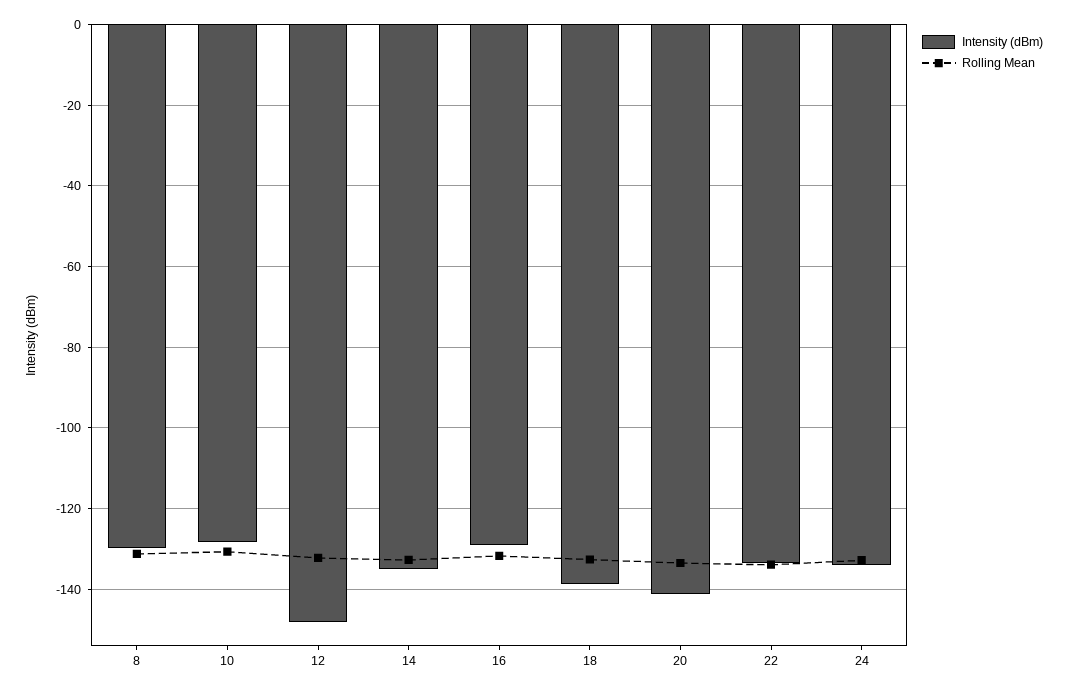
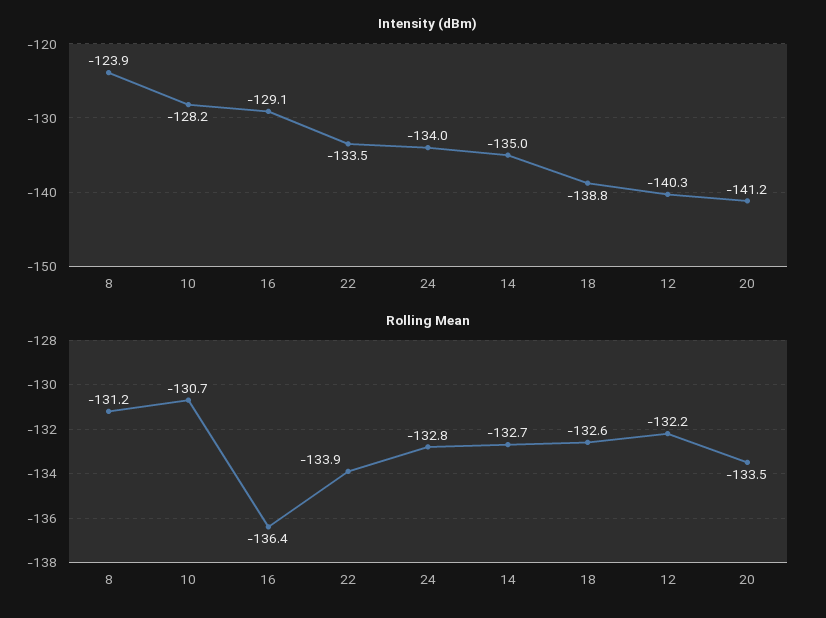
Intensity (dBm), 8: -130 -> -123.9
Intensity (dBm), 12: -148 -> -140.3
Rolling Mean, 16: -132 -> -136.4

